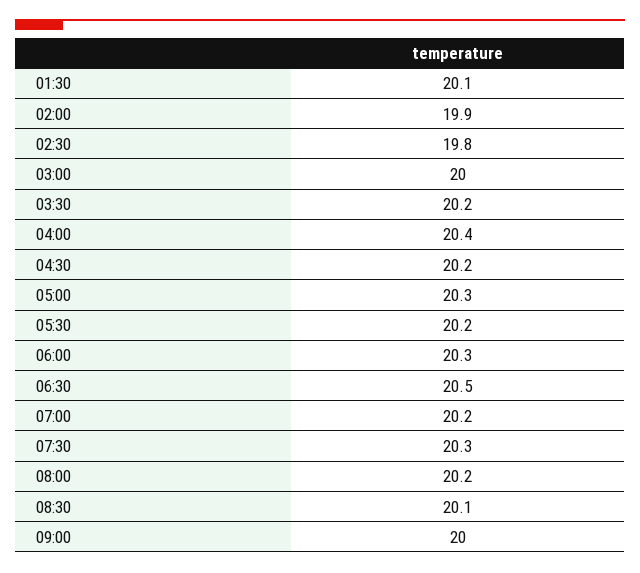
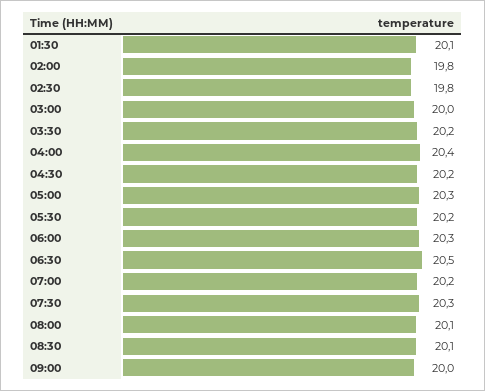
02:00: 19.9 -> 19.8
08:00: 20.2 -> 20.1

